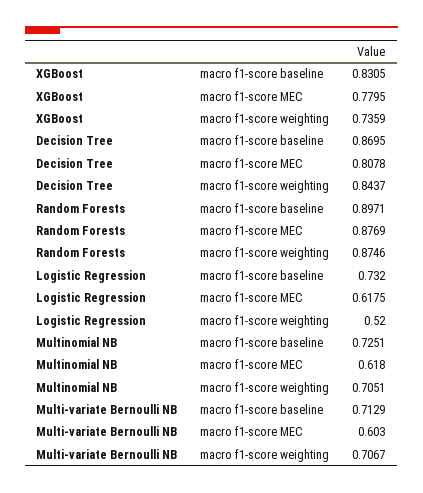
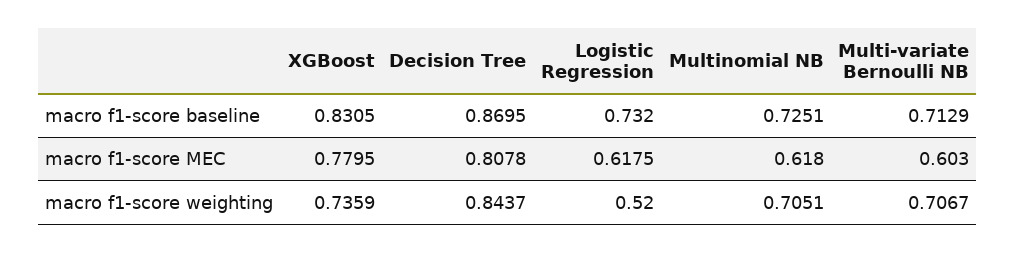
Random Forests, macro f1-score baseline: 0.8971 -> none
Random Forests, macro f1-score MEC: 0.8769 -> none
Random Forests, macro f1-score weighting: 0.8746 -> none

